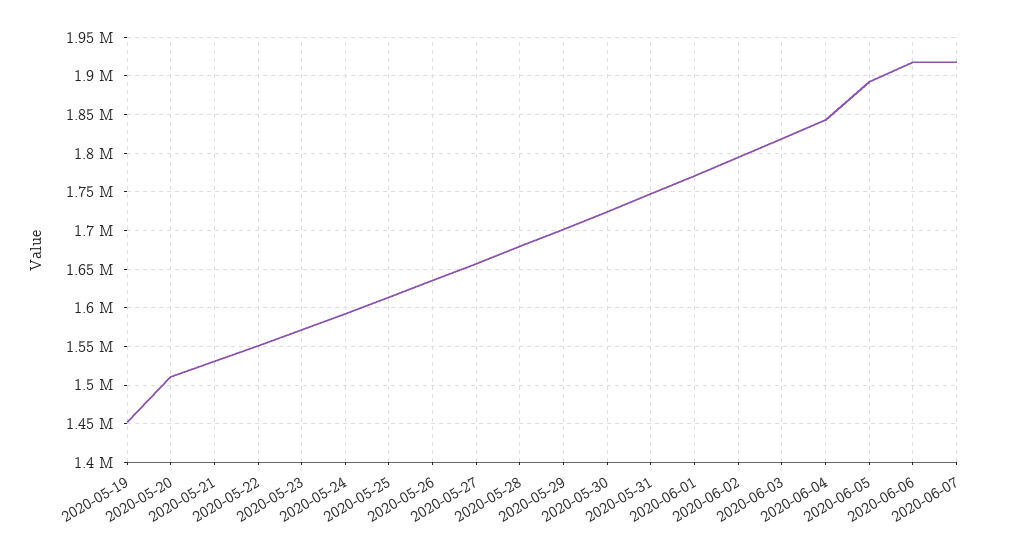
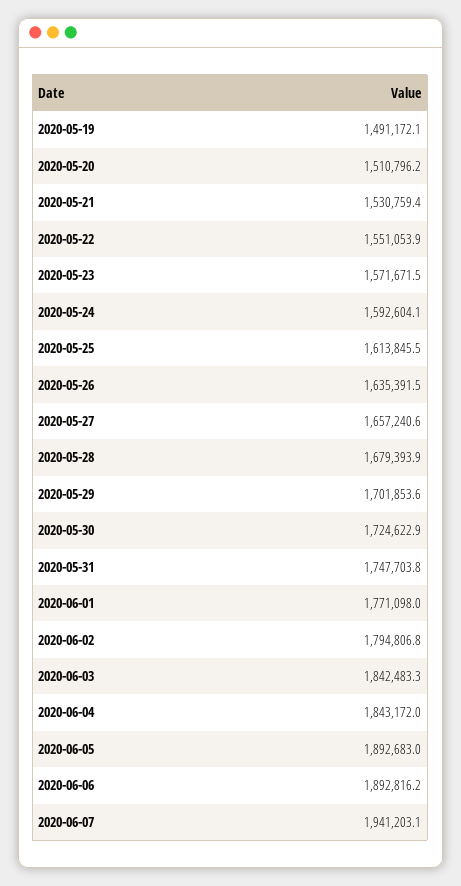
2020-05-19: 1450000 -> 1491172.1
2020-06-03: 1820000 -> 1842483.3
2020-06-06: 1920000 -> 1892816.2
2020-06-07: 1920000 -> 1941203.1

